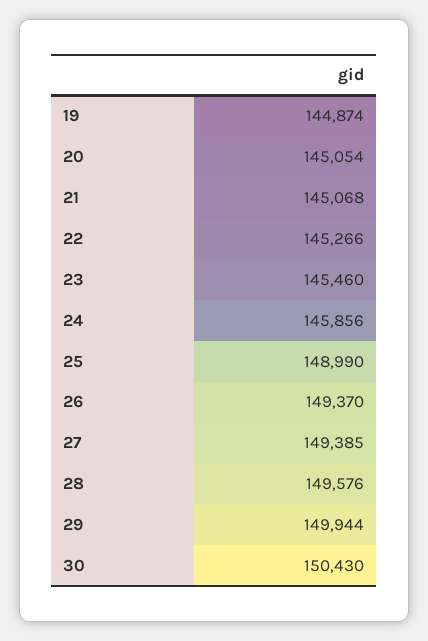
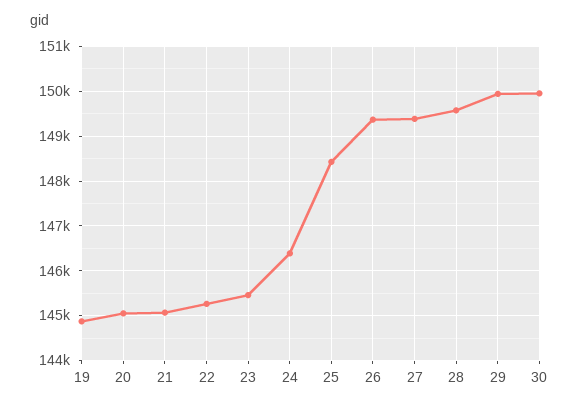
24: 145856 -> 146400
25: 148990 -> 148400
30: 150430 -> 150000

